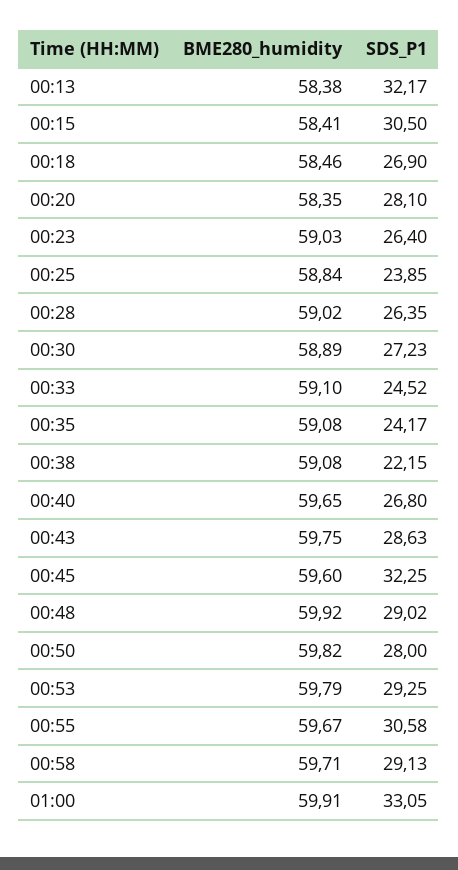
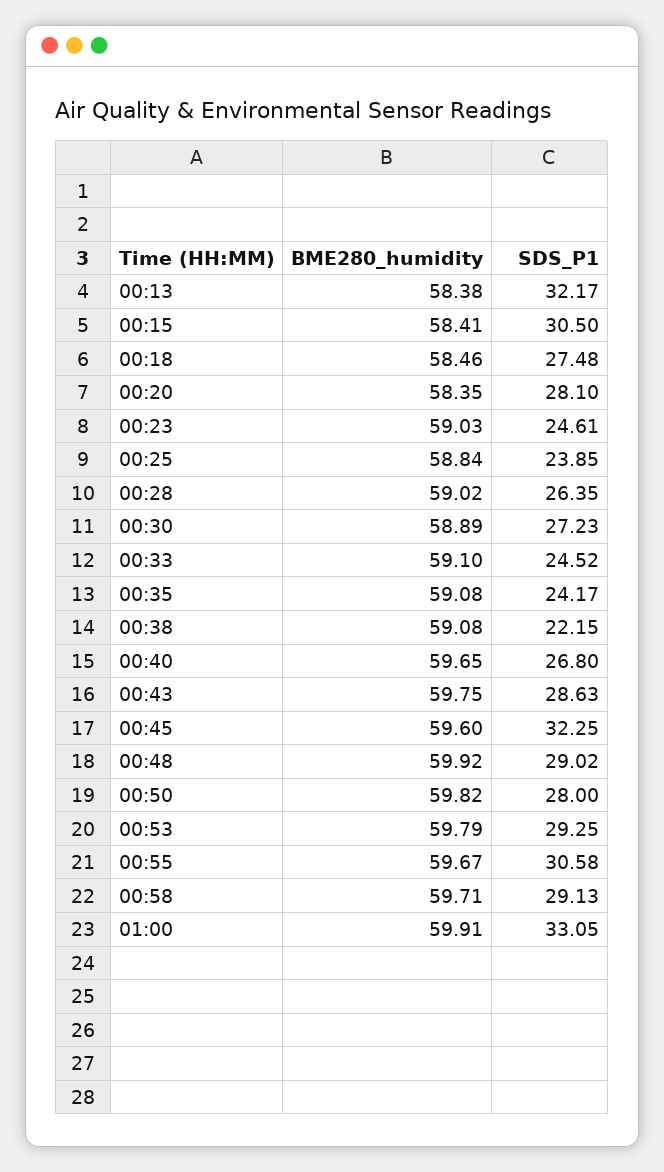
SDS_P1, 00:18: 26.9 -> 27.48
SDS_P1, 00:23: 26.4 -> 24.61

